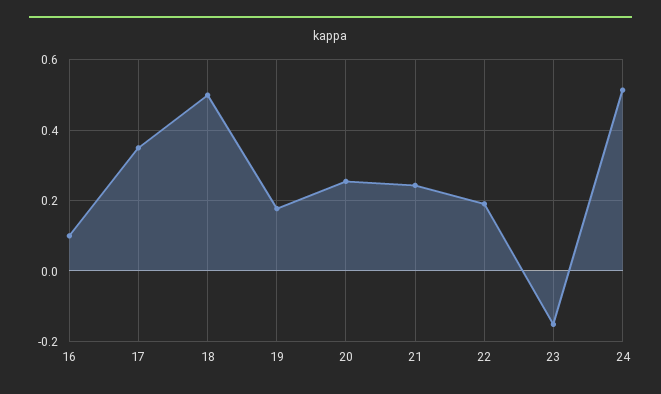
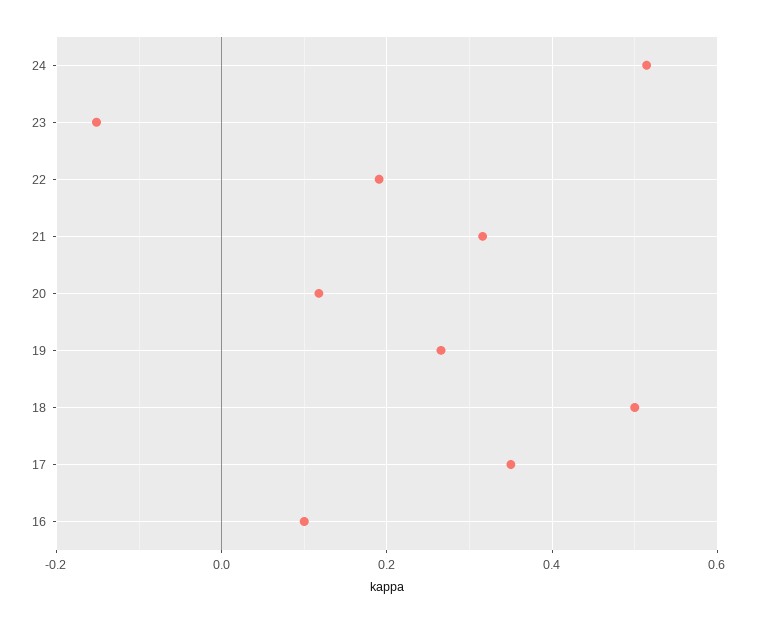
19: 0.18 -> 0.26
20: 0.26 -> 0.12
21: 0.24 -> 0.32

